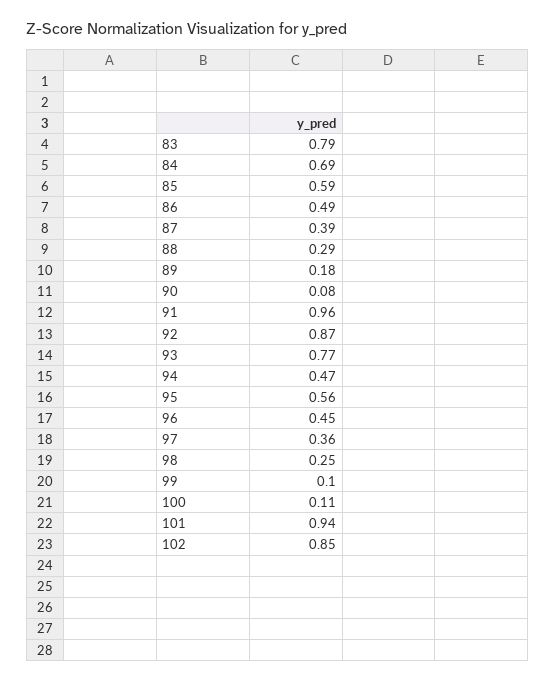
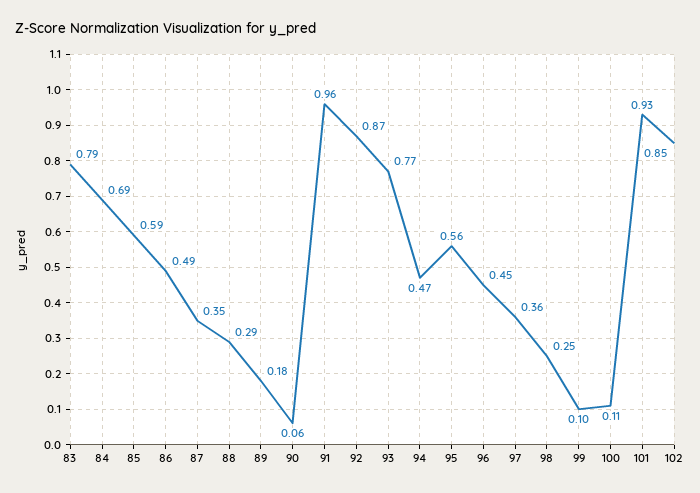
87: 0.39 -> 0.35
90: 0.08 -> 0.06
101: 0.94 -> 0.93

